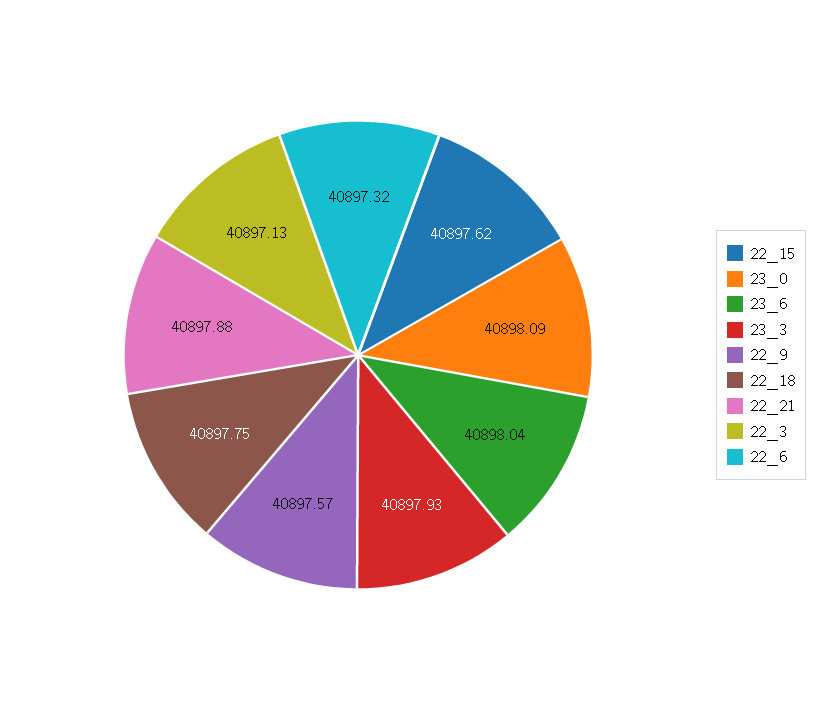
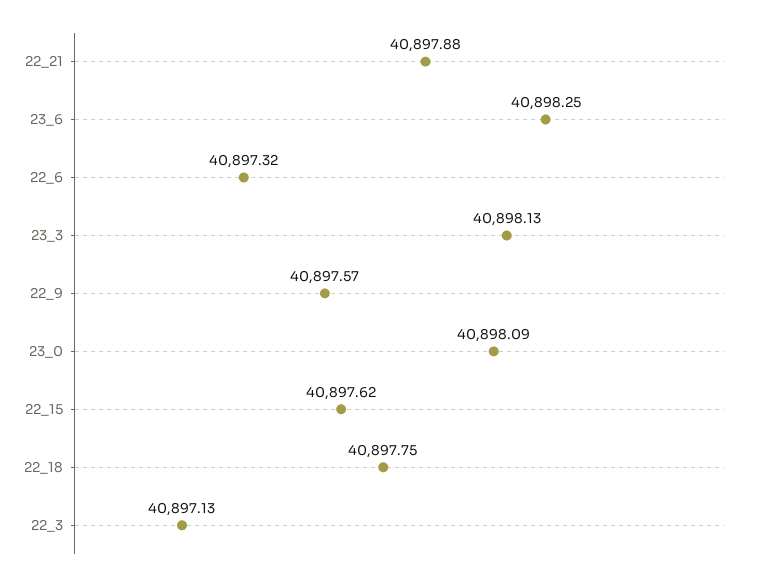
23_6: 40898.04 -> 40898.25
23_3: 40897.93 -> 40898.13

